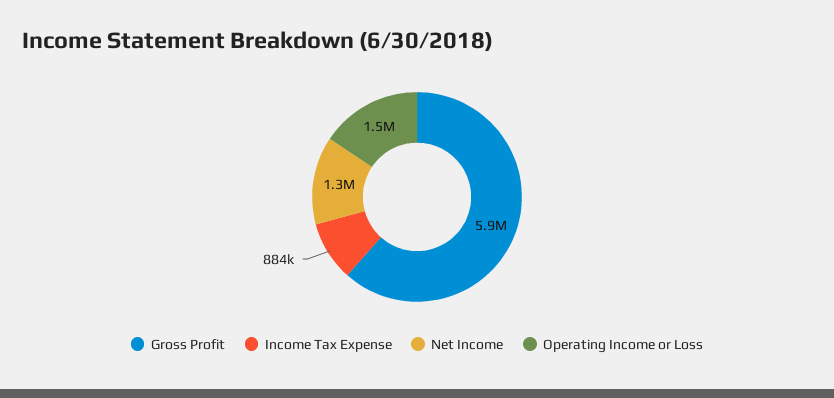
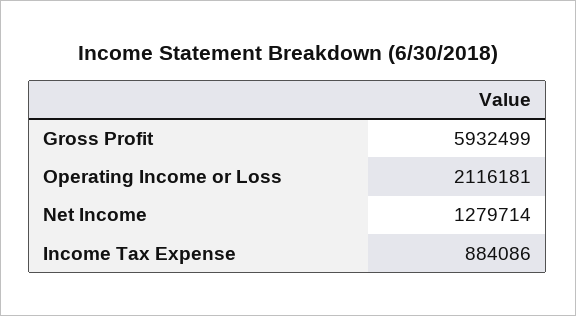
Operating Income or Loss: 1500000 -> 2116181

